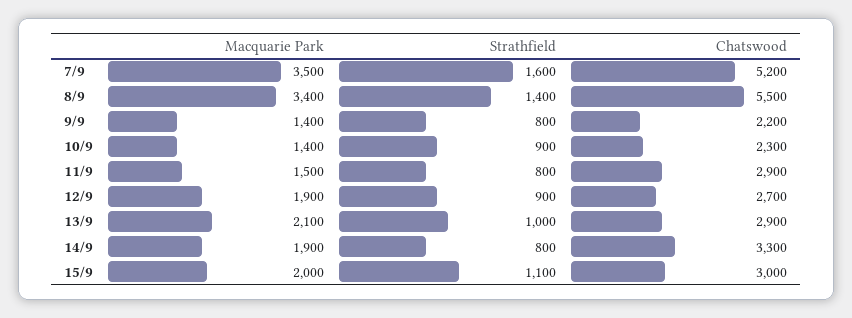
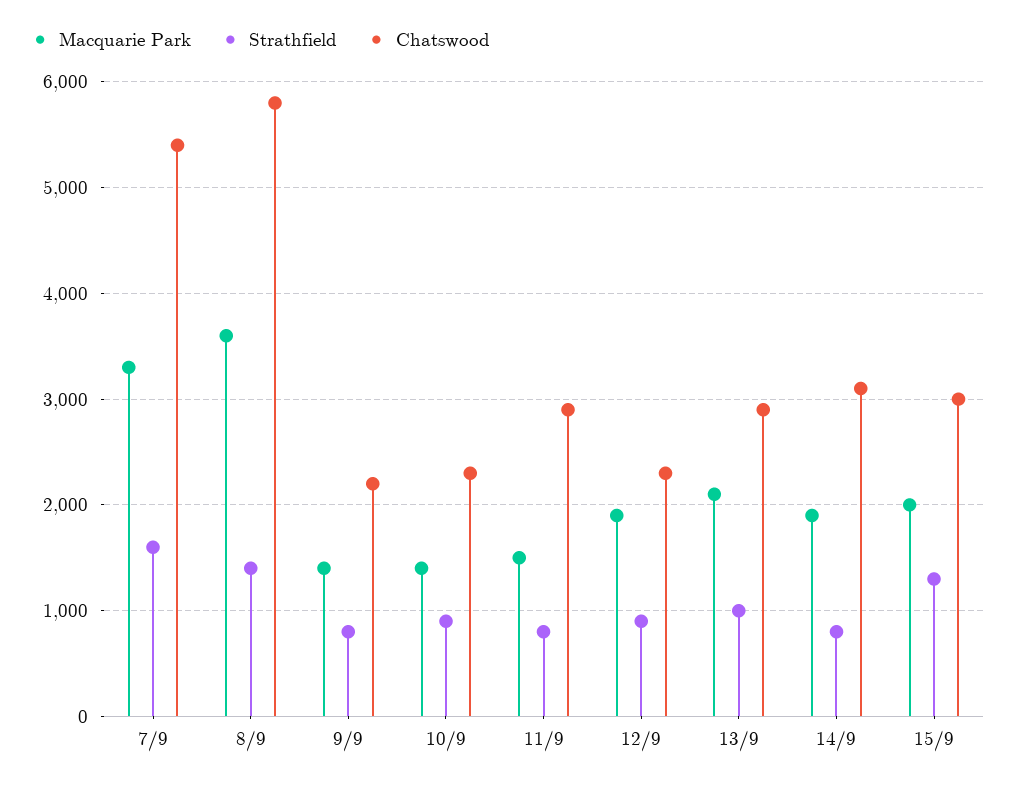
Macquarie Park, 7/9: 3500 -> 3300
Chatswood, 7/9: 5200 -> 5400
Macquarie Park, 8/9: 3400 -> 3600
Chatswood, 8/9: 5500 -> 5800
Chatswood, 12/9: 2700 -> 2300
Chatswood, 14/9: 3300 -> 3100
Strathfield, 15/9: 1100 -> 1300

